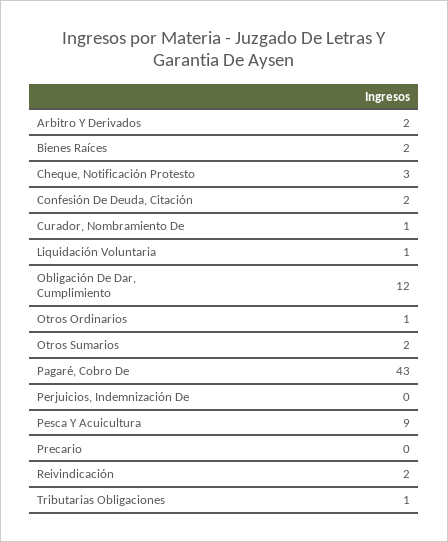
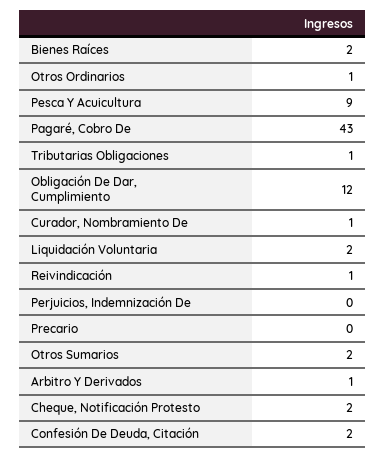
Arbitro Y Derivados: 2 -> 1
Cheque, Notificación Protesto: 3 -> 2
Liquidación Voluntaria: 1 -> 2
Reivindicación: 2 -> 1

